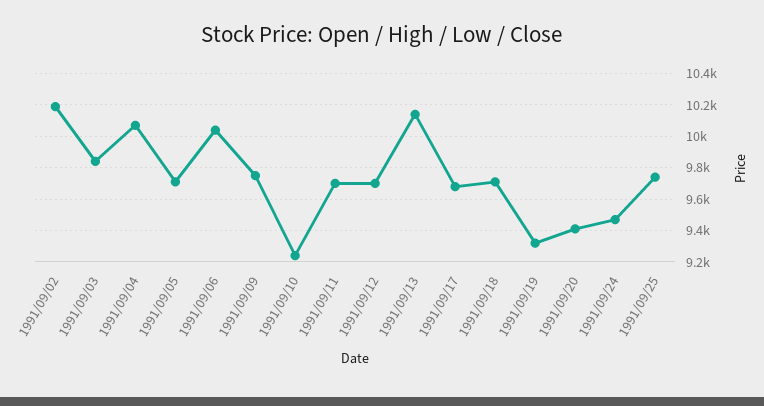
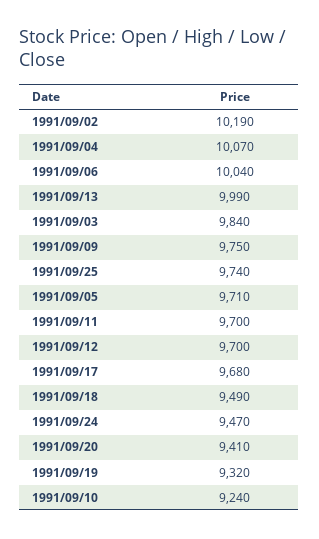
1991/09/13: 10150 -> 9990
1991/09/18: 9700 -> 9490

